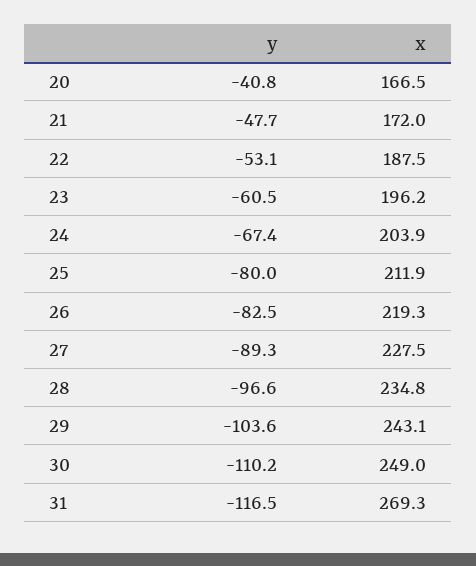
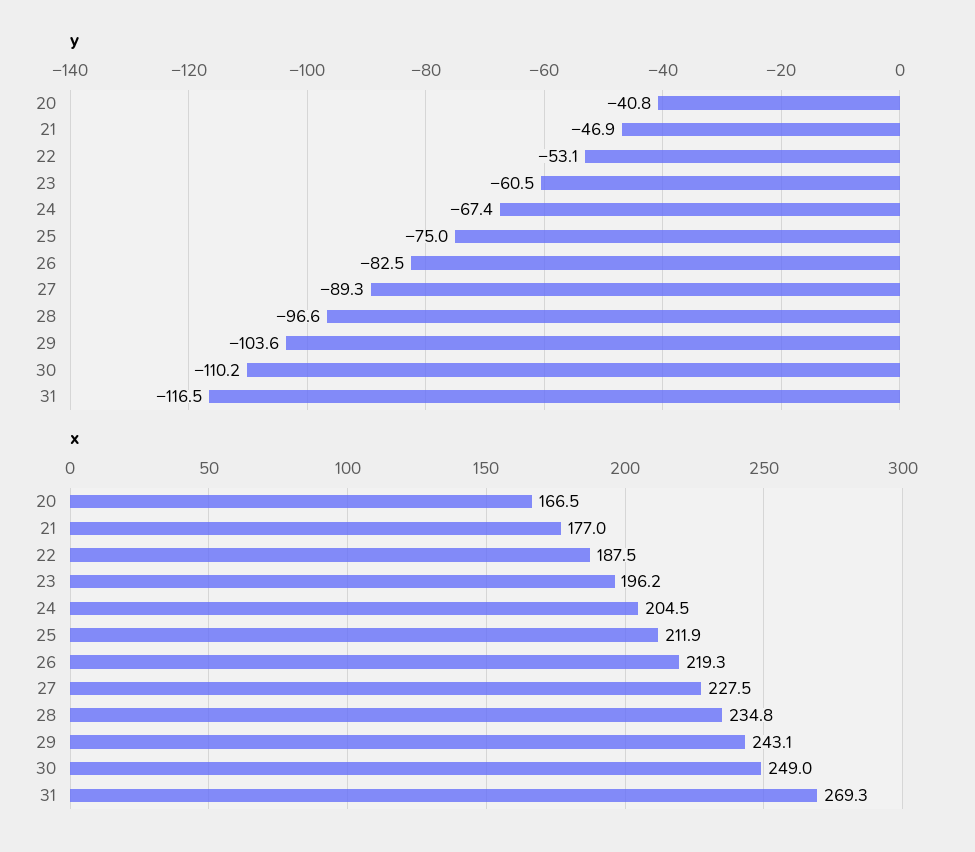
y, 21: -47.7 -> -46.9
x, 21: 172 -> 177
x, 24: 203.9 -> 204.5
y, 25: -80 -> -75

